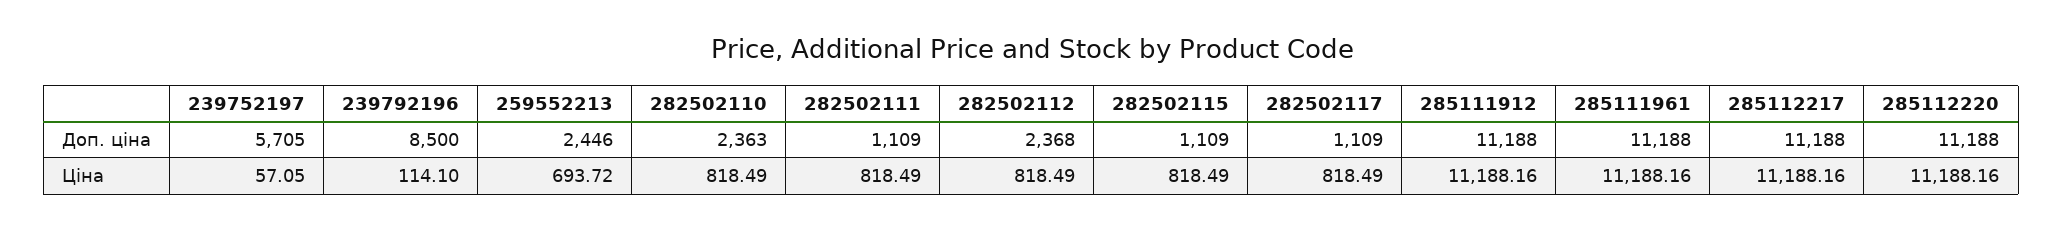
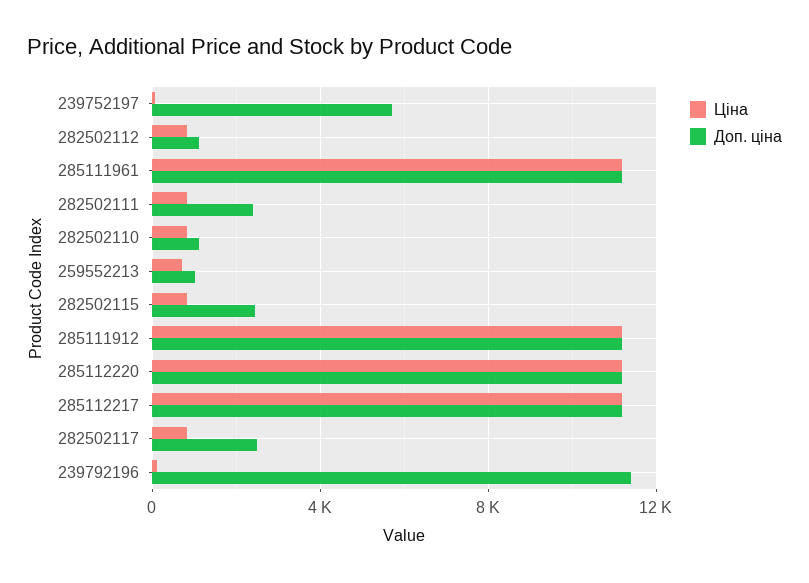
Доп. ціна, 239792196: 8500 -> 11500
Доп. ціна, 259552213: 2446 -> 1000
Доп. ціна, 282502110: 2363 -> 1000
Доп. ціна, 282502111: 1109 -> 2500
Доп. ціна, 282502112: 2368 -> 1000
Доп. ціна, 282502115: 1109 -> 2500
Доп. ціна, 282502117: 1109 -> 2500

